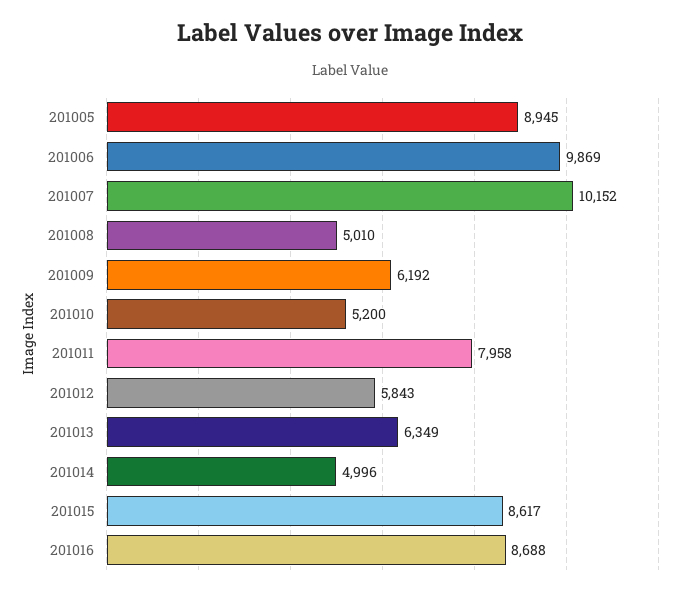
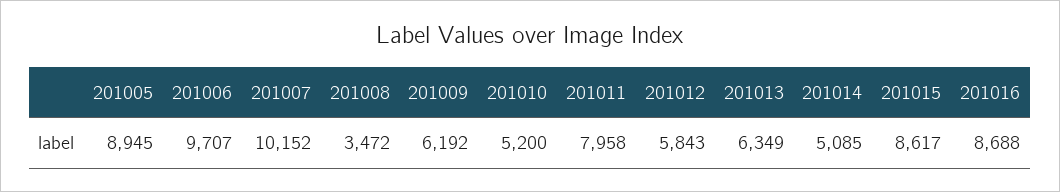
201006: 9869 -> 9707
201008: 5010 -> 3472
201014: 4996 -> 5085

